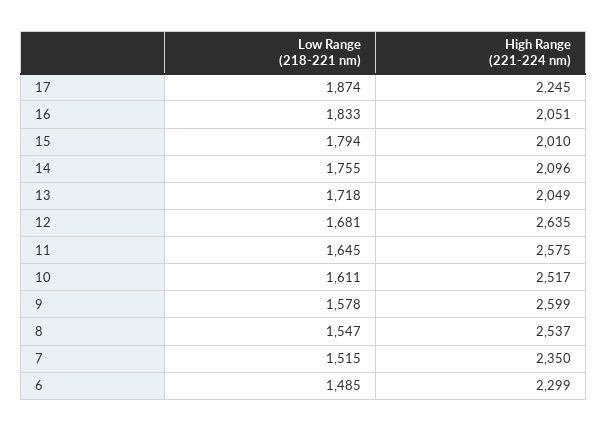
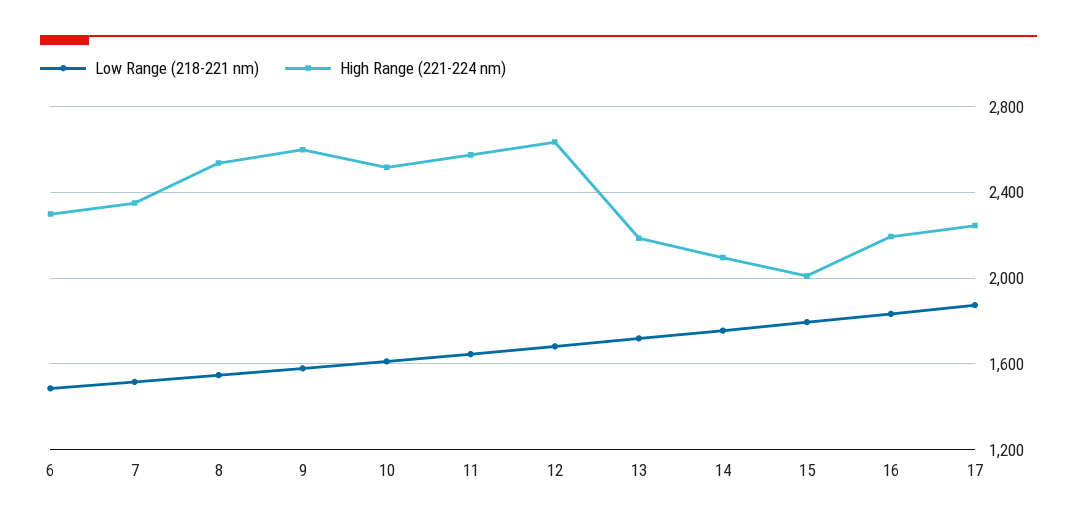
High Range (221-224 nm), 16: 2051 -> 2200
High Range (221-224 nm), 13: 2049 -> 2200

